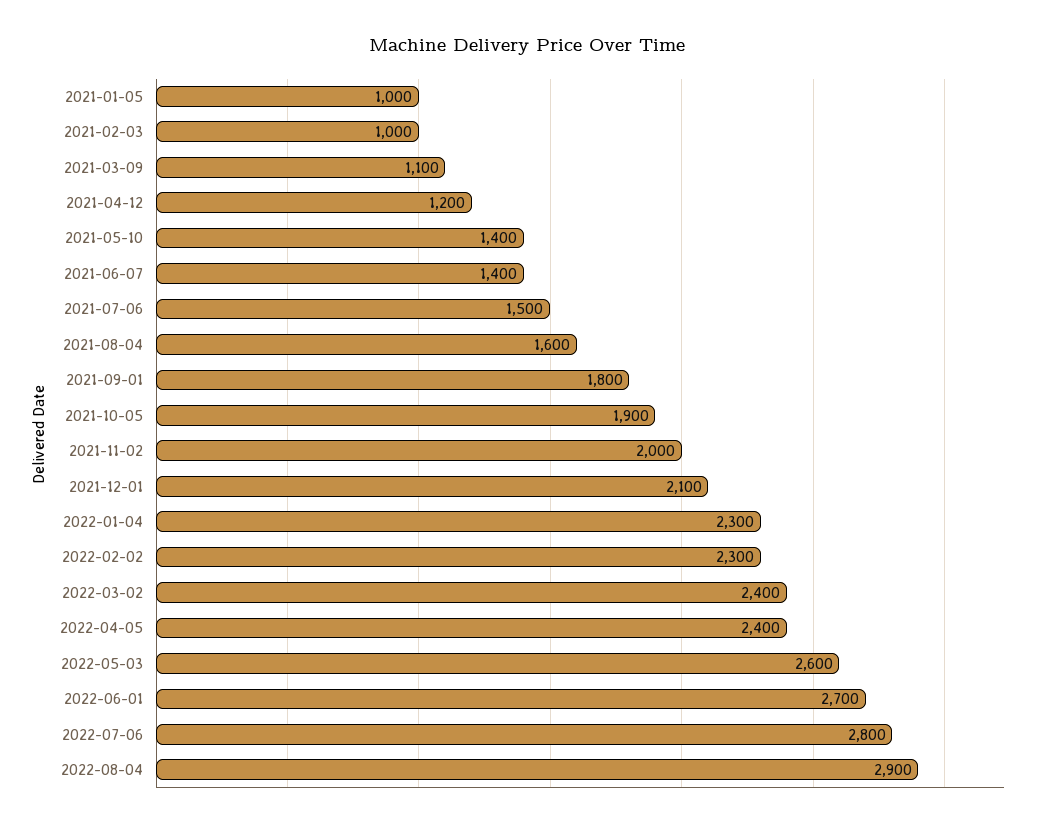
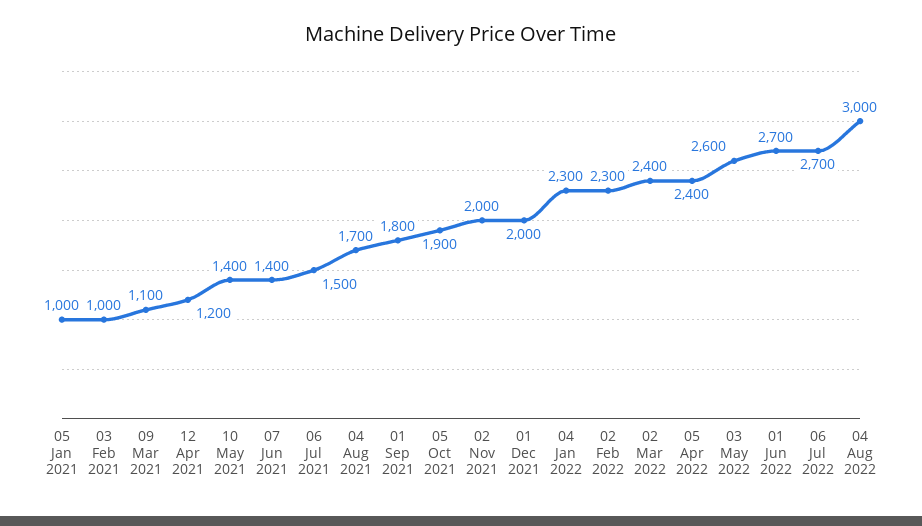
2021-08-04: 1600 -> 1700
2021-12-01: 2100 -> 2000
2022-07-06: 2800 -> 2700
2022-08-04: 2900 -> 3000

